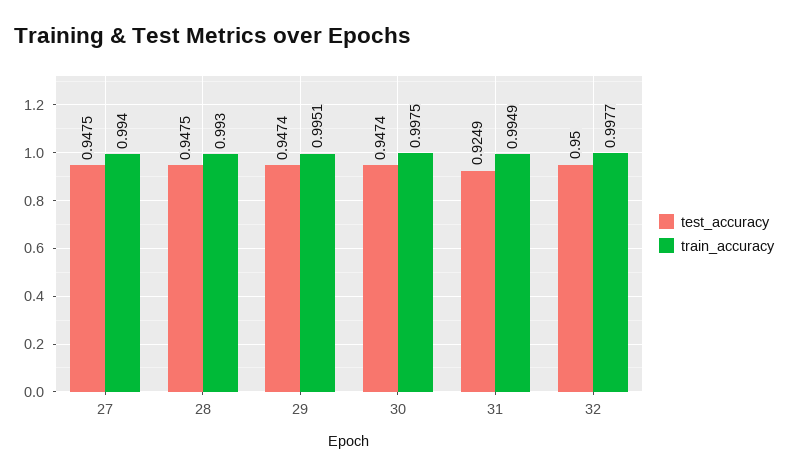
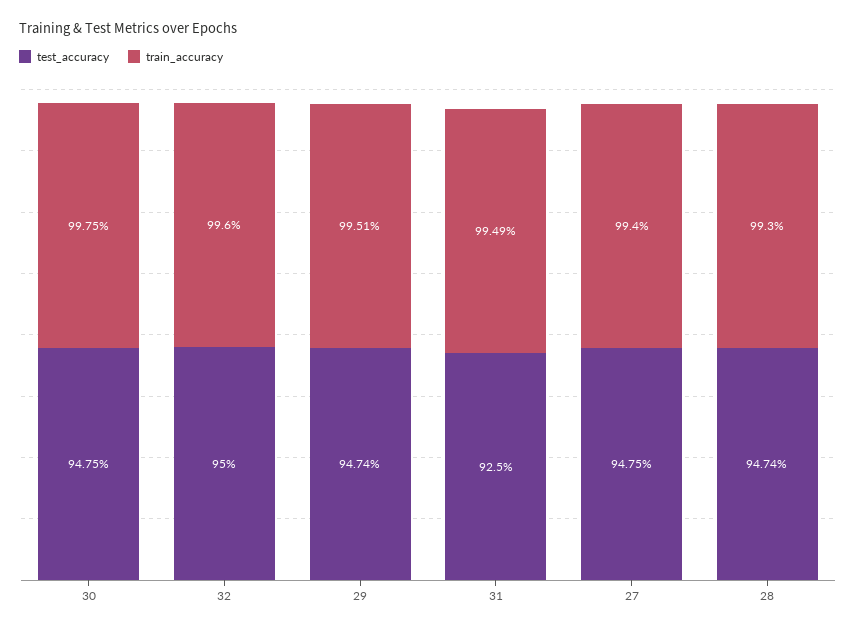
test_accuracy, 28: 0.9475 -> 0.9474
test_accuracy, 30: 0.9474 -> 0.9475
test_accuracy, 31: 0.9249 -> 0.925
train_accuracy, 32: 0.9977 -> 0.996

